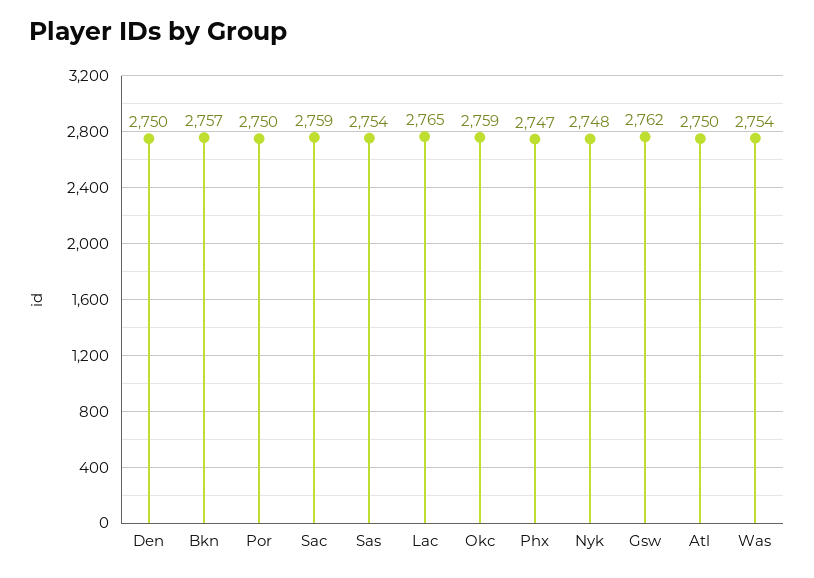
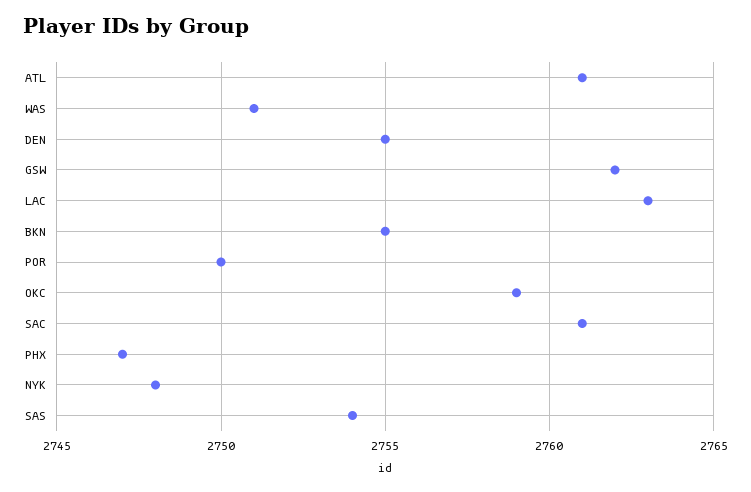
Den: 2750 -> 2755
Bkn: 2757 -> 2755
Sac: 2759 -> 2761
Lac: 2765 -> 2763
Atl: 2750 -> 2761
Was: 2754 -> 2751

